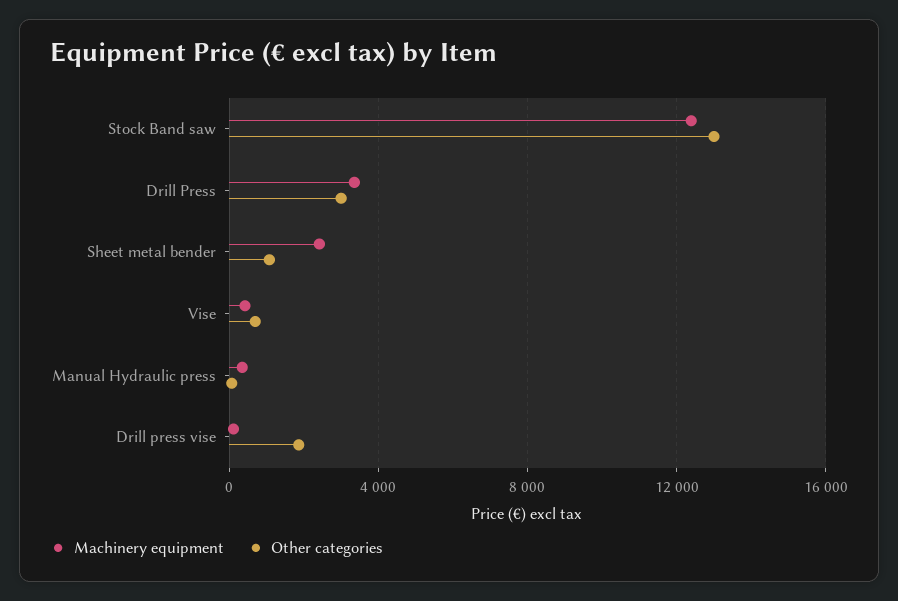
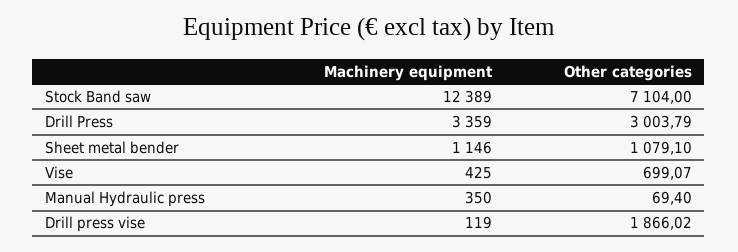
Other categories, Stock Band saw: 13000 -> 7104
Machinery equipment, Sheet metal bender: 2500 -> 1146

